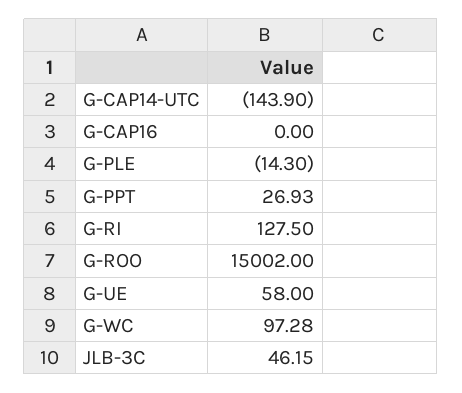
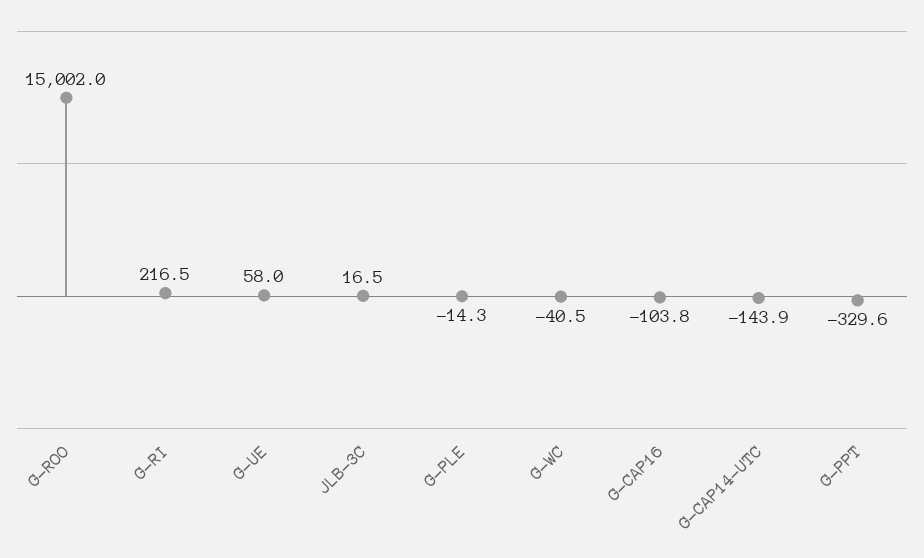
G-CAP16: 0 -> -103.8
G-PPT: 26.93 -> -329.6
G-RI: 127.5 -> 216.5
G-WC: 97.28 -> -40.5
JLB-3C: 46.15 -> 16.5

